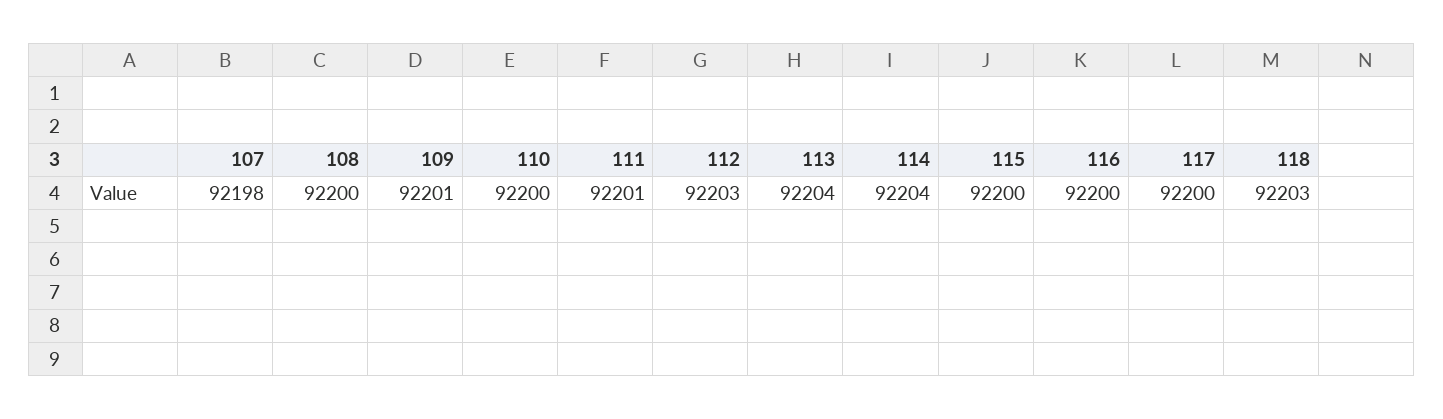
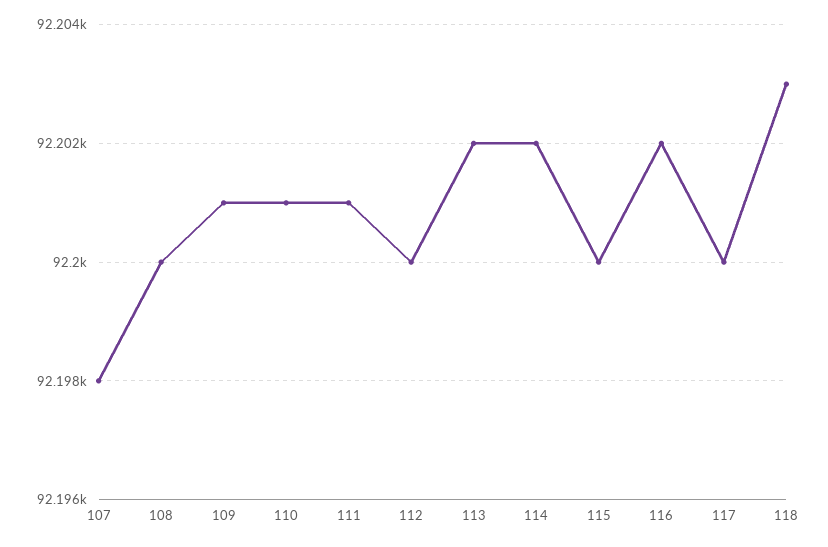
110: 92200 -> 92201
112: 92203 -> 92200
113: 92204 -> 92202
114: 92204 -> 92202
116: 92200 -> 92202

